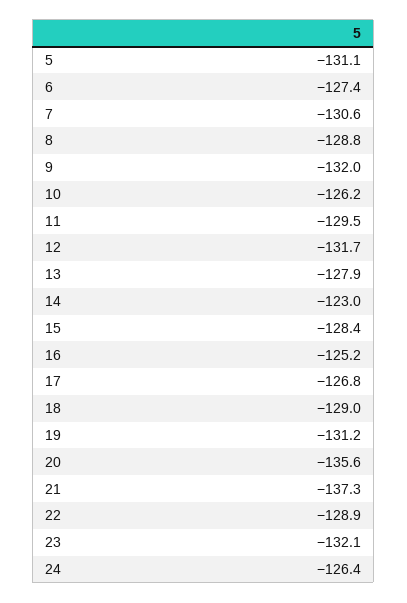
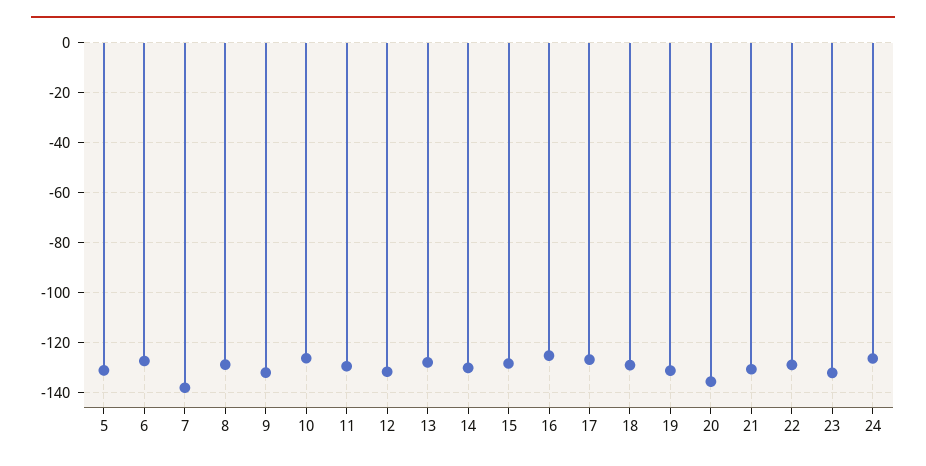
7: -130.6 -> -137.5
14: -123 -> -130
21: -137.3 -> -130

